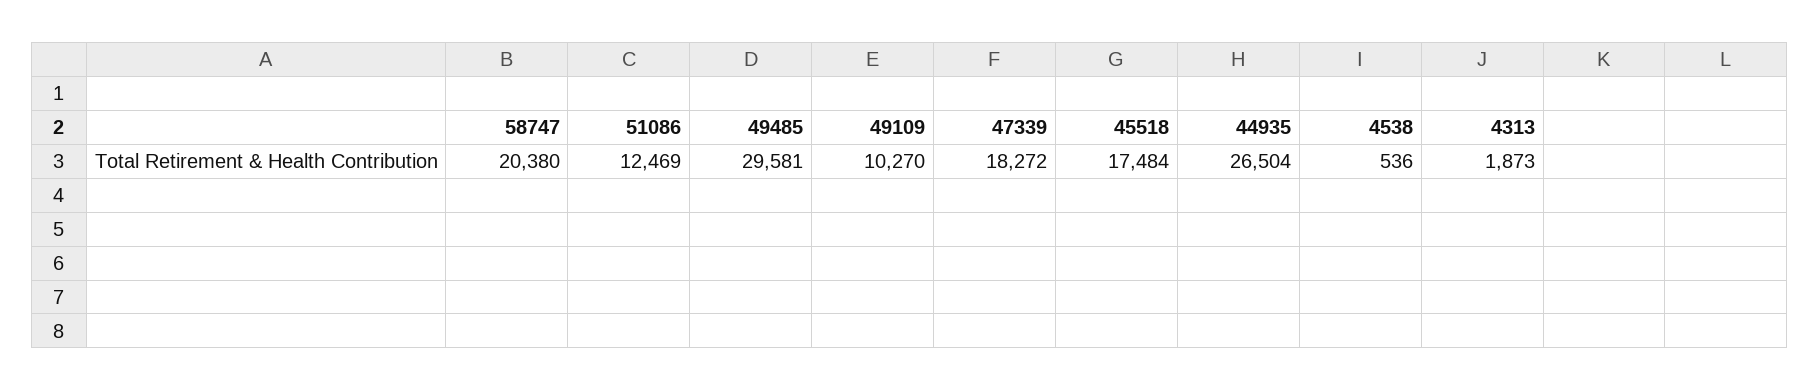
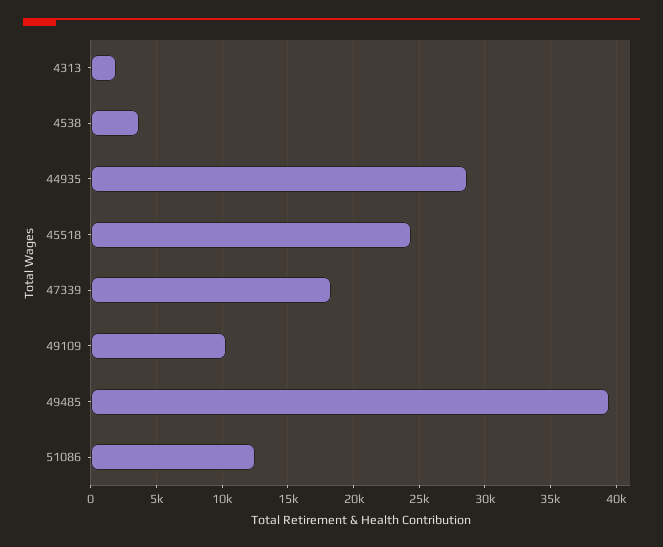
58747: 20380 -> none
49485: 29581 -> 39500
45518: 17484 -> 24500
44935: 26504 -> 28500
4538: 536 -> 3500

